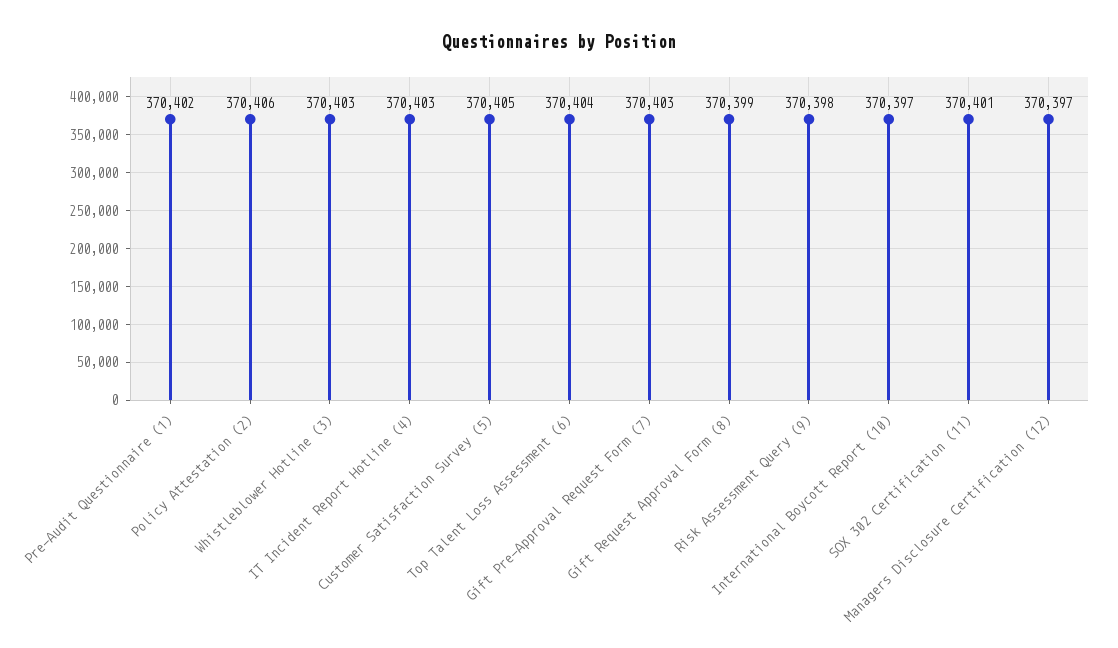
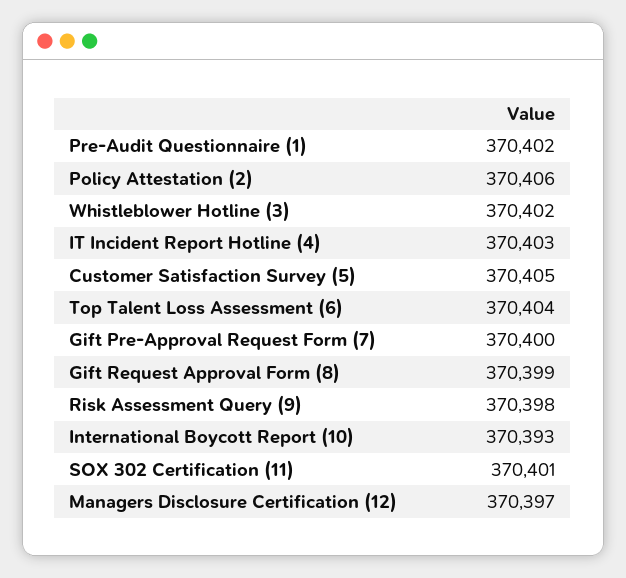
Whistleblower Hotline (3): 370403 -> 370402
Gift Pre-Approval Request Form (7): 370403 -> 370400
International Boycott Report (10): 370397 -> 370393

